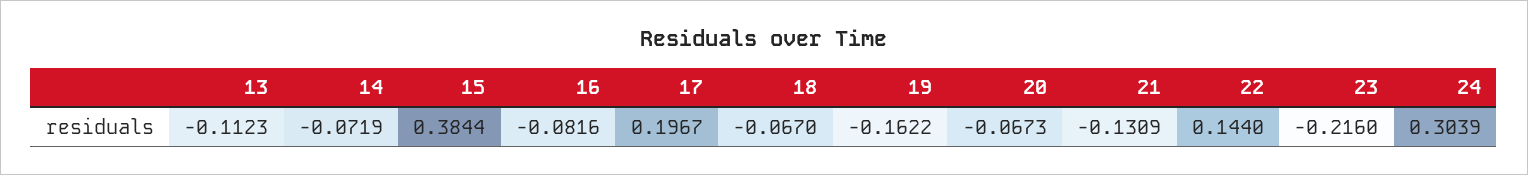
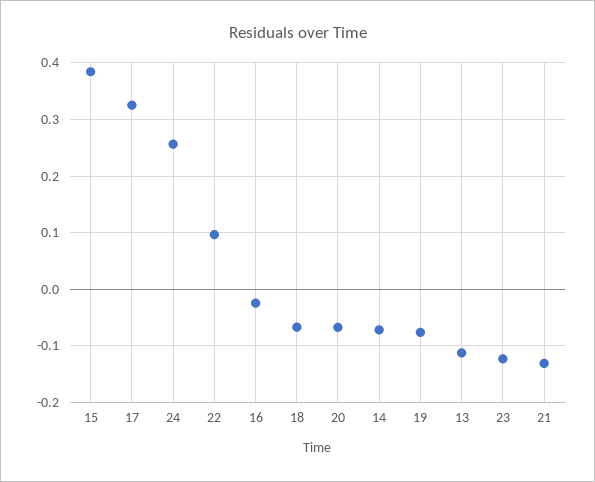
16: -0.0816 -> -0.02
17: 0.1967 -> 0.32
19: -0.1622 -> -0.08
22: 0.144 -> 0.1
23: -0.216 -> -0.12
24: 0.3039 -> 0.26

